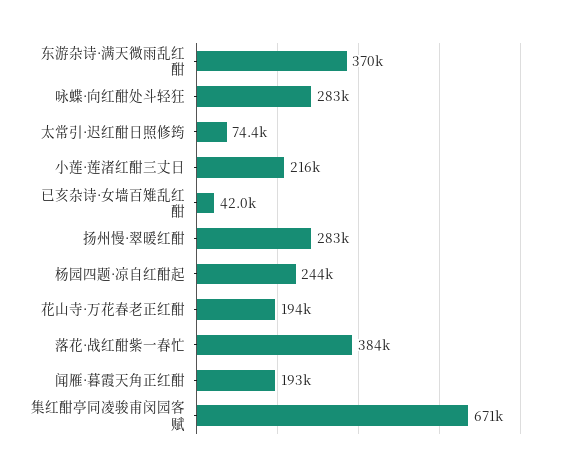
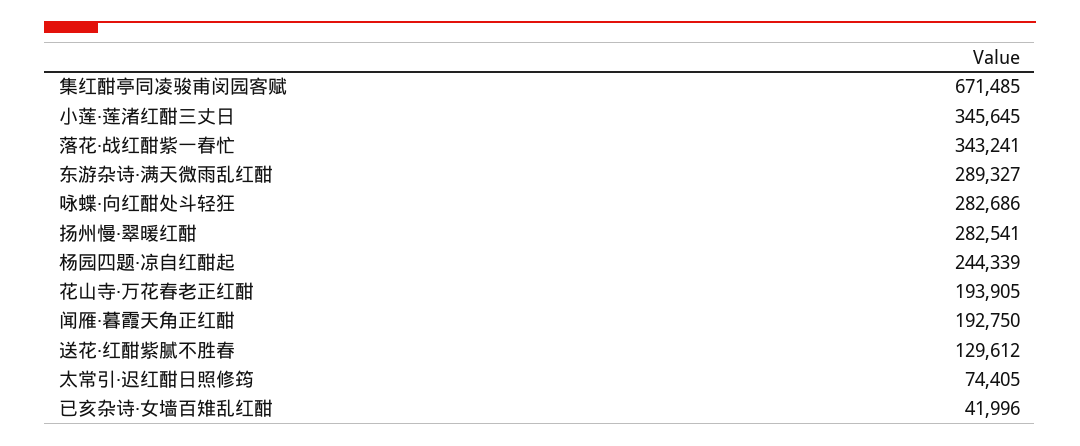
东游杂诗·满天微雨乱红酣: 370000 -> 289327
小莲·莲渚红酣三丈日: 216000 -> 345645
落花·战红酣紫一春忙: 384000 -> 343241
送花·红酣紫腻不胜春: none -> 129612

